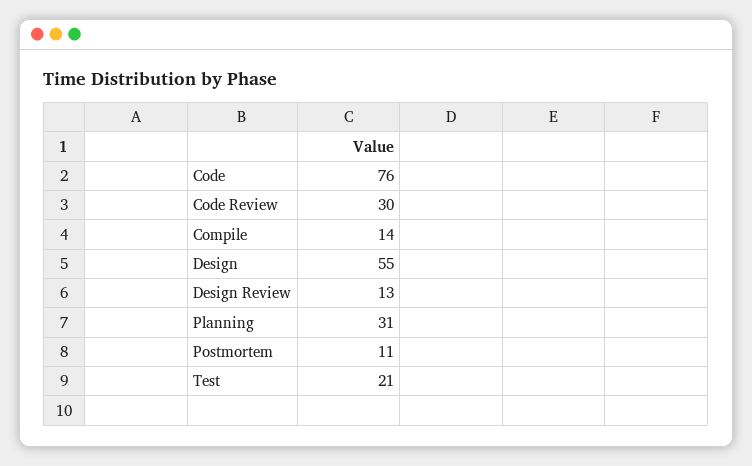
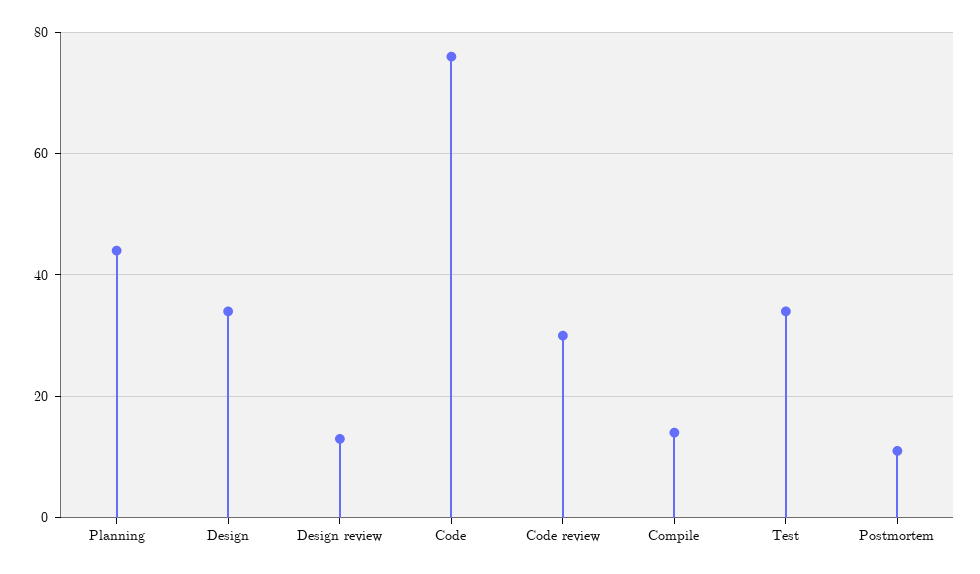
Design: 55 -> 35
Planning: 31 -> 45
Test: 21 -> 35

